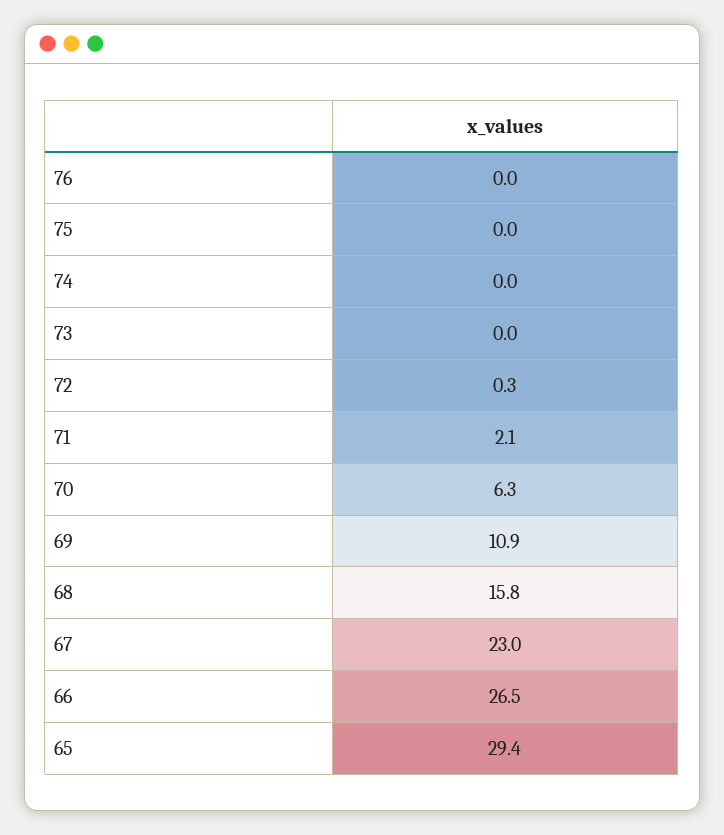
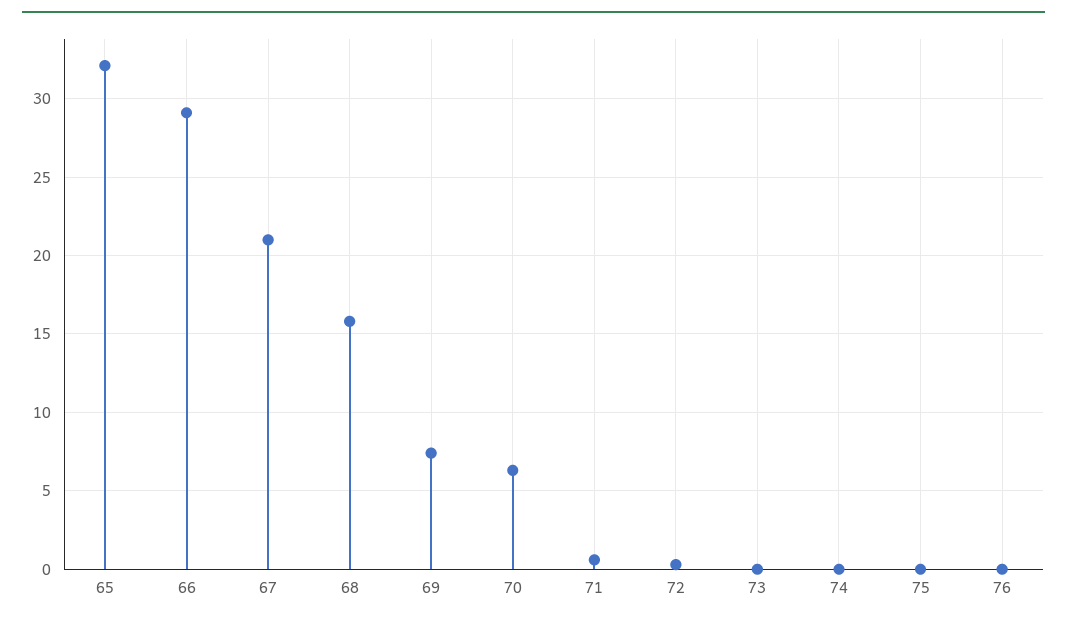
71: 2.1 -> 0.5
69: 10.9 -> 7.5
67: 23 -> 21
66: 26.5 -> 29
65: 29.4 -> 32

